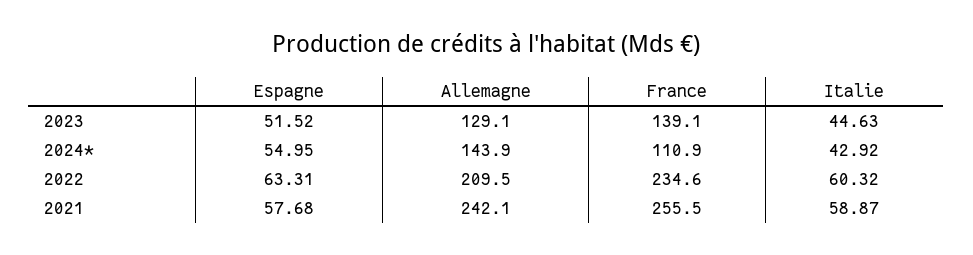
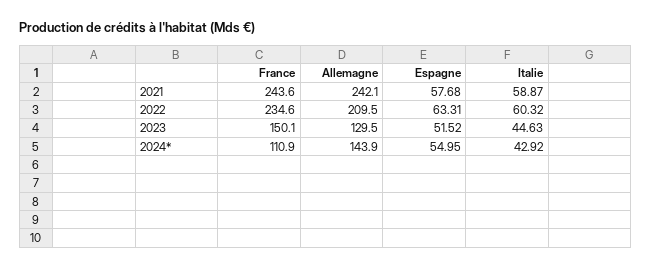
Allemagne, 2023: 129.1 -> 129.5
France, 2023: 139.1 -> 150.1
France, 2021: 255.5 -> 243.6

